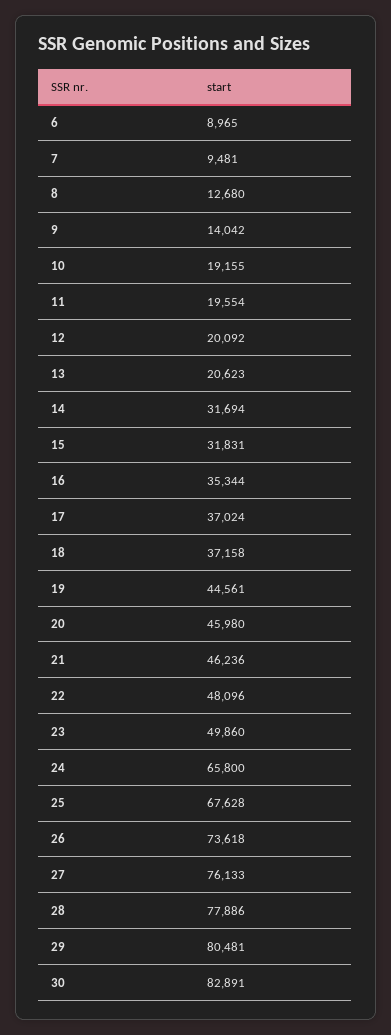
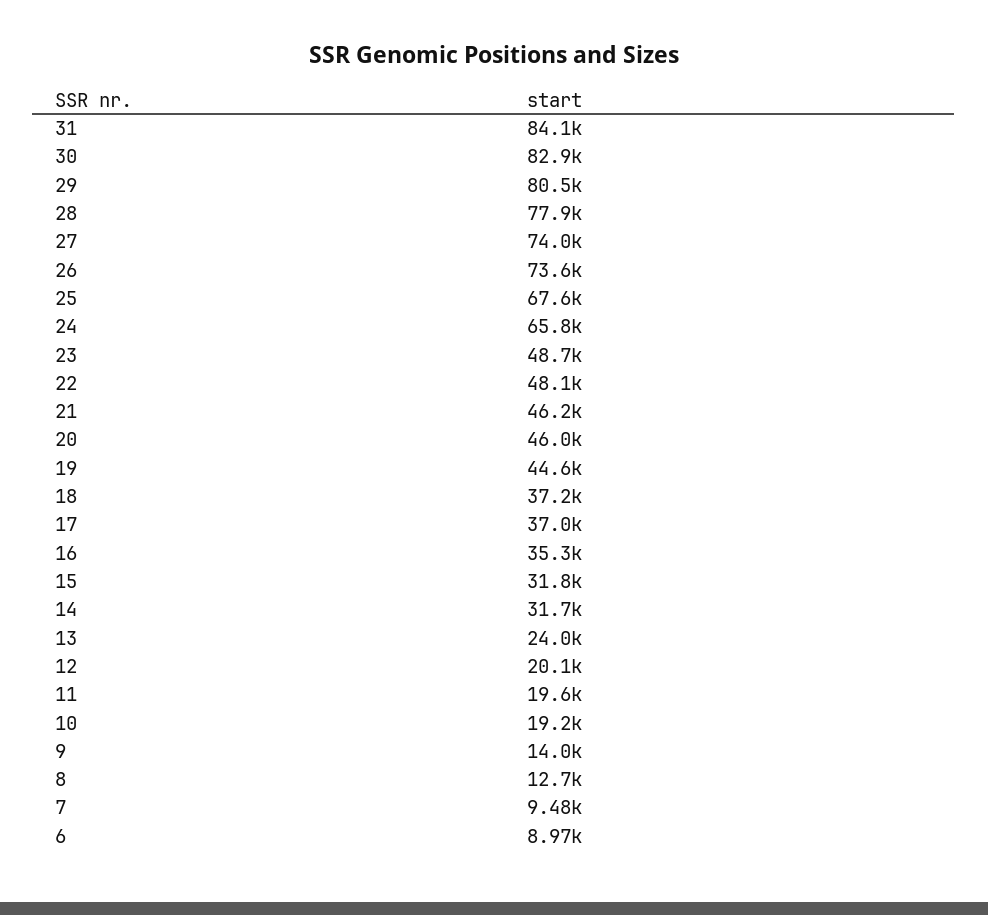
13: 20623 -> 24000
23: 49860 -> 48700
27: 76133 -> 74000
31: none -> 84100

